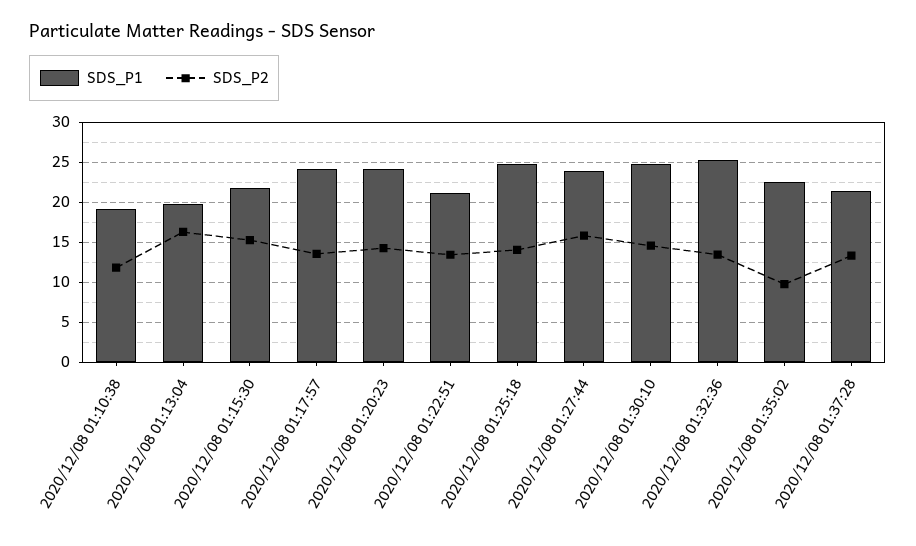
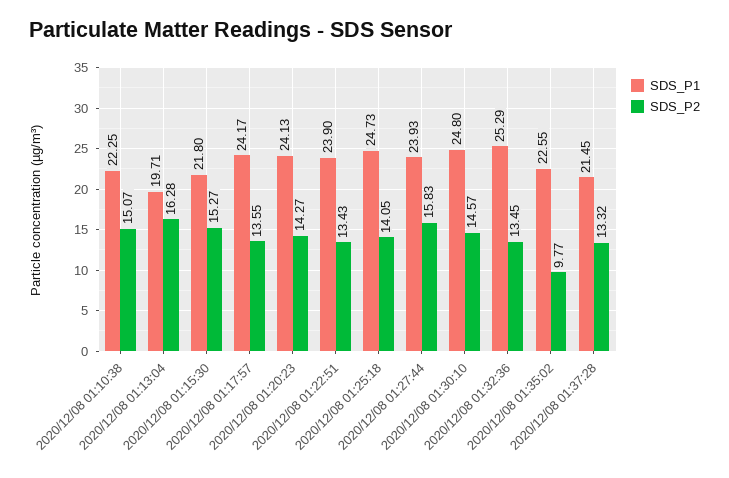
SDS_P1, 2020/12/08 01:10:38: 19 -> 22.25
SDS_P2, 2020/12/08 01:10:38: 12 -> 15.07
SDS_P1, 2020/12/08 01:22:51: 21 -> 23.9

